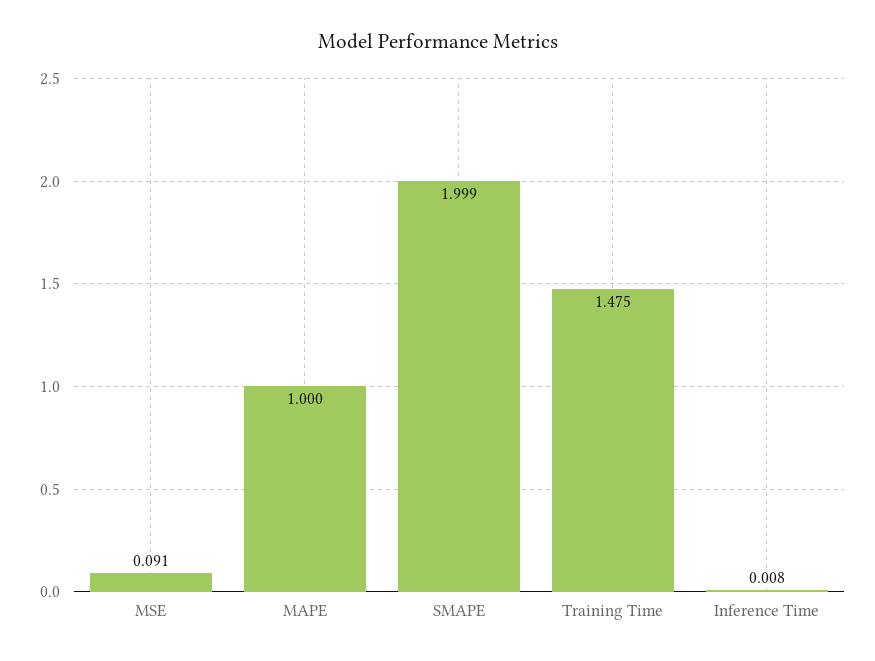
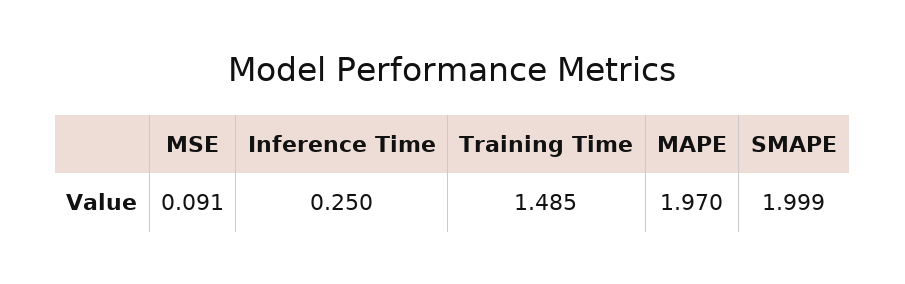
MAPE: 1 -> 1.97
Training Time: 1.475 -> 1.485
Inference Time: 0.008 -> 0.25

